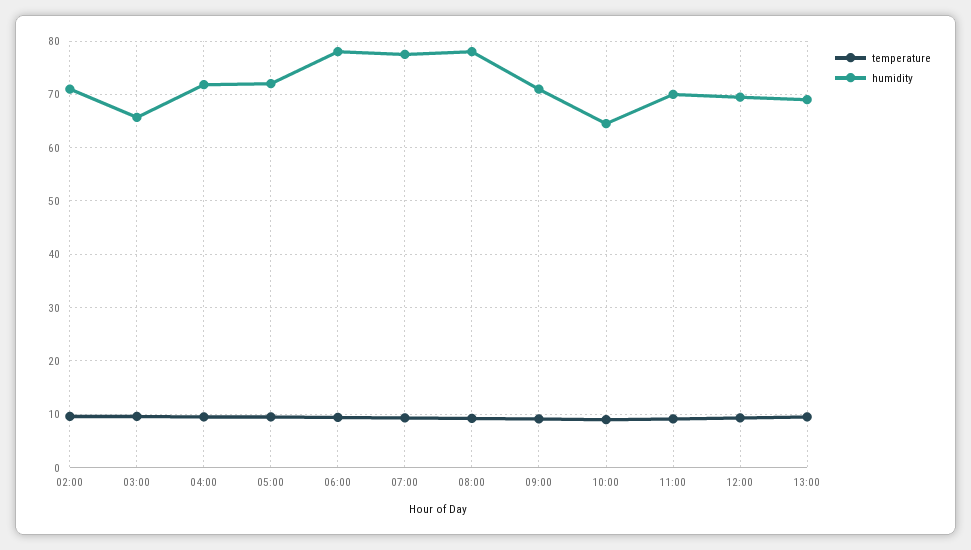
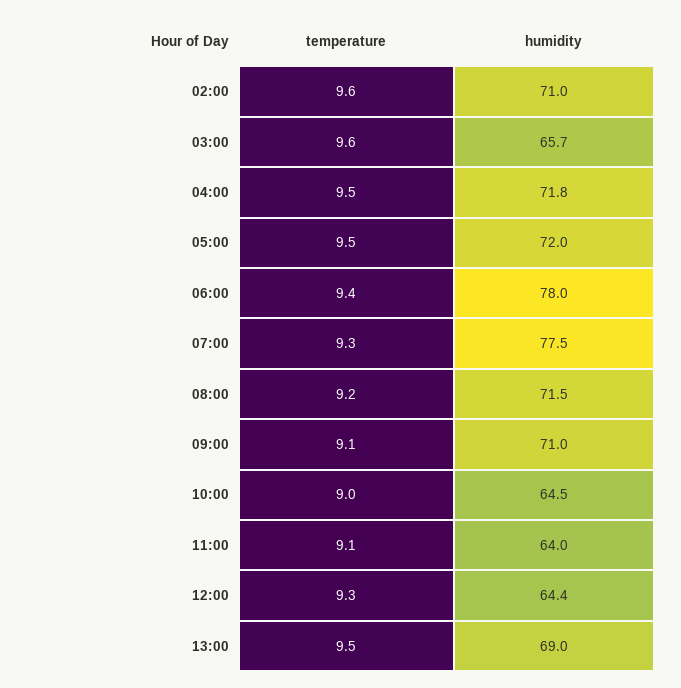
humidity, 08:00: 78 -> 71.5
humidity, 11:00: 70 -> 64
humidity, 12:00: 70 -> 64.4

